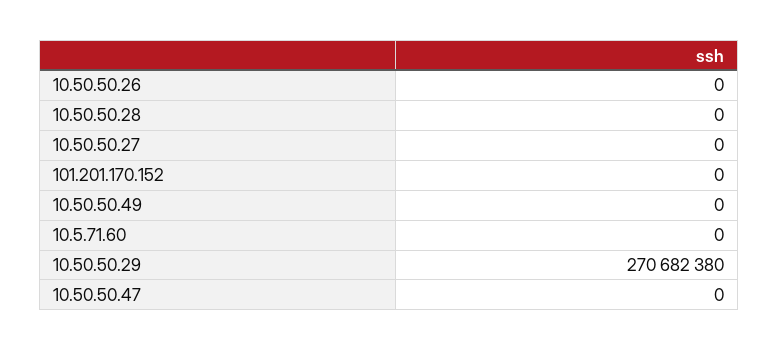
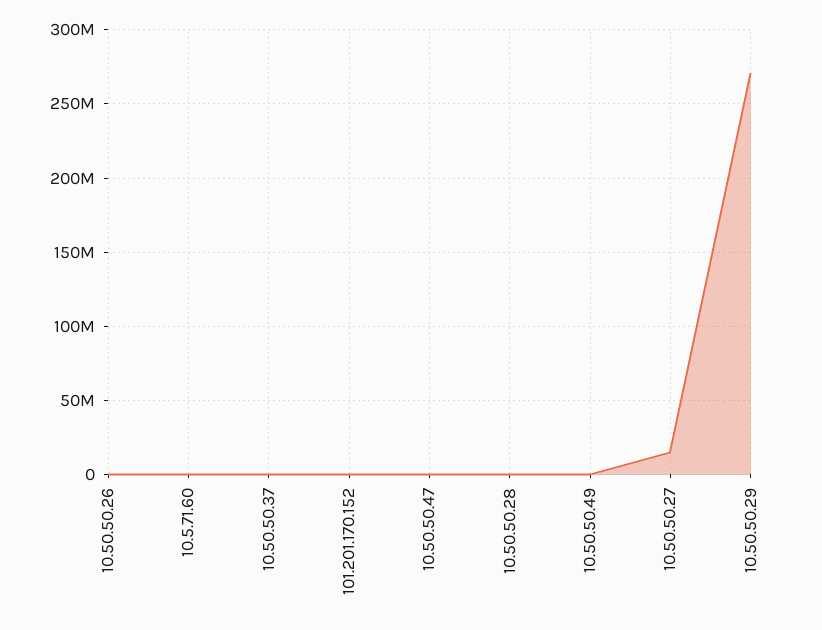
10.50.50.27: 0 -> 15000000
10.50.50.37: none -> 0

